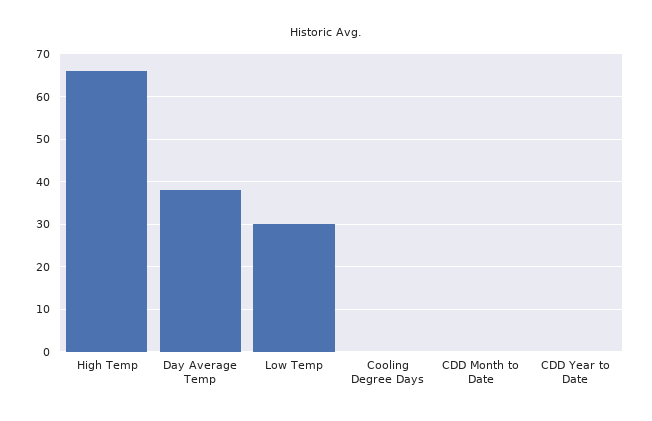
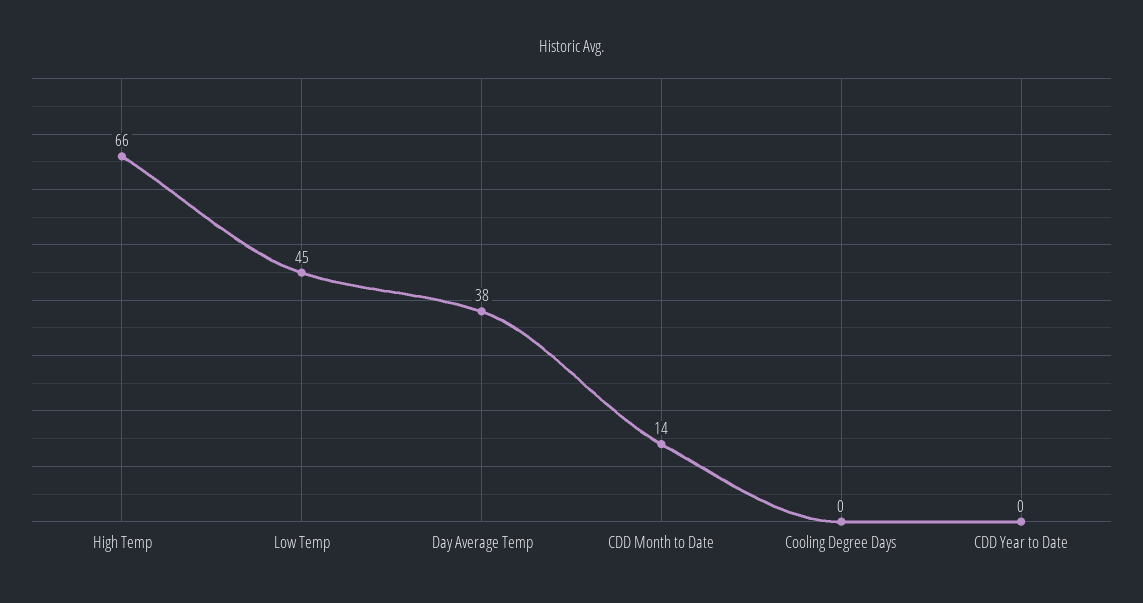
Low Temp: 30 -> 45
CDD Month to Date: 0 -> 14

